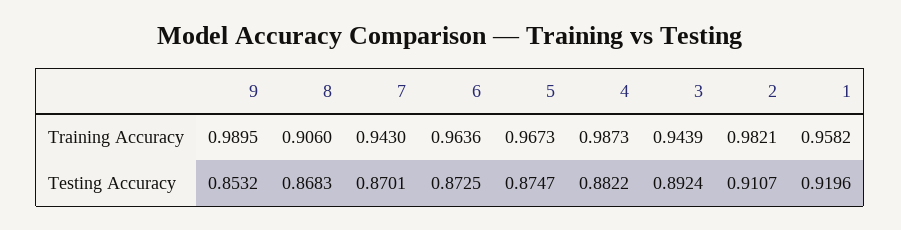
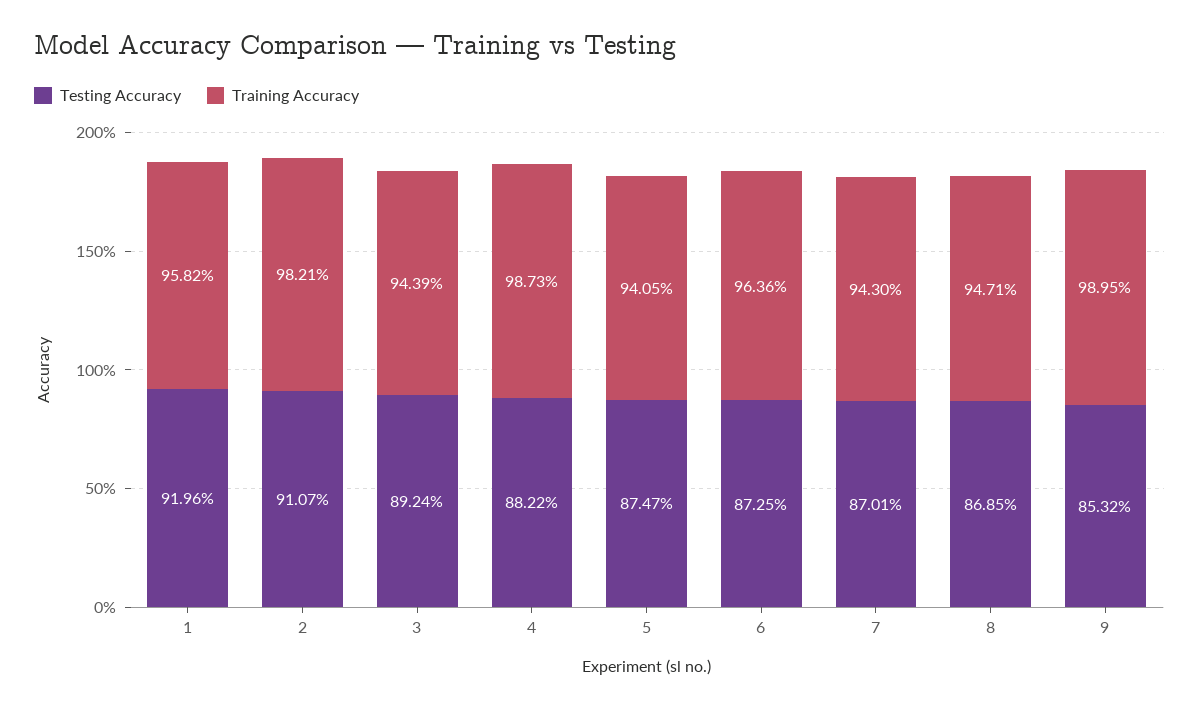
Training Accuracy, 8: 0.906 -> 0.9471
Training Accuracy, 5: 0.9673 -> 0.9405
Testing Accuracy, 8: 0.8683 -> 0.8685

